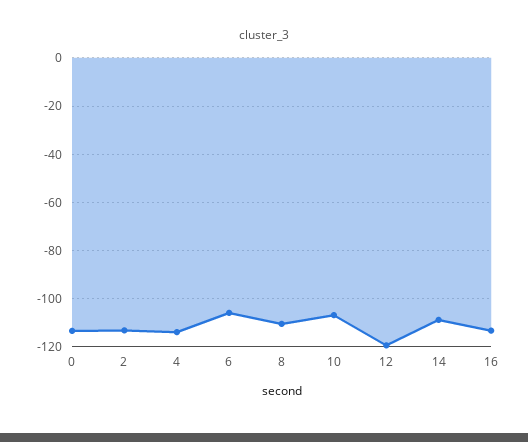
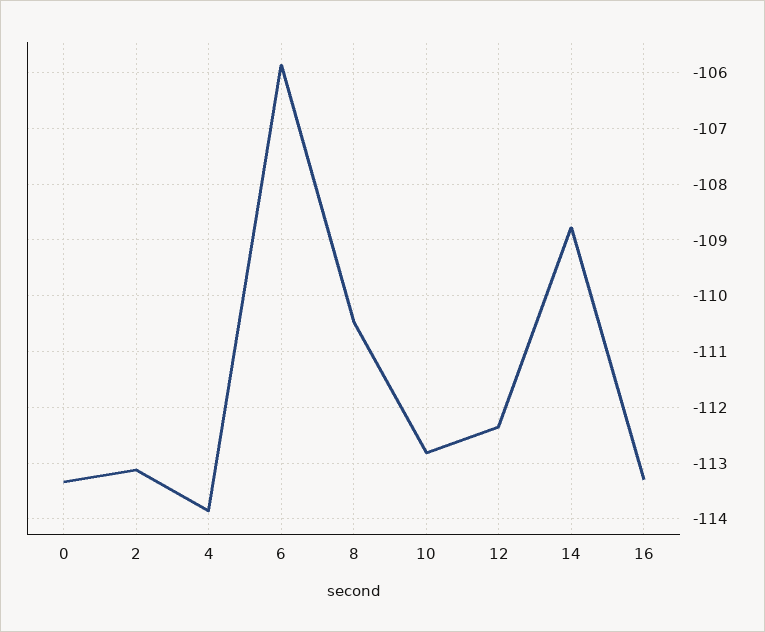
10: -107.5 -> -112.8
12: -120 -> -112.4

